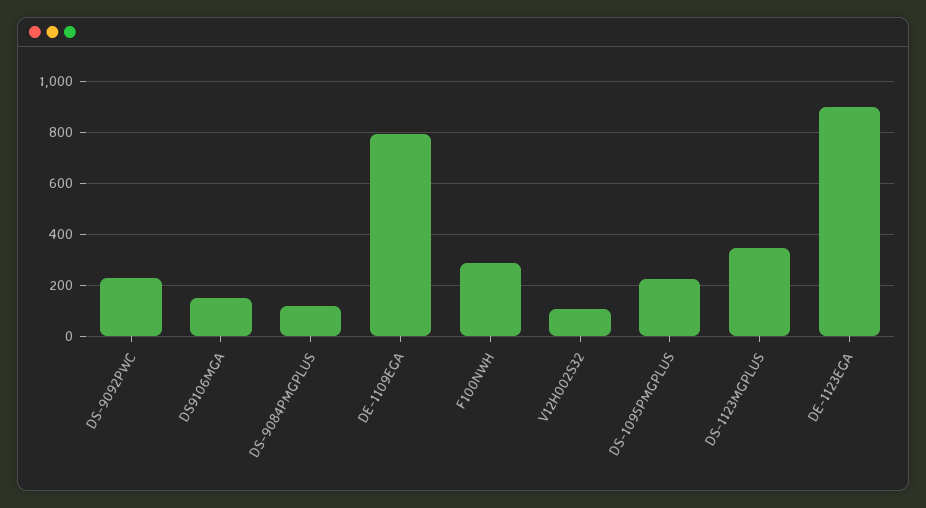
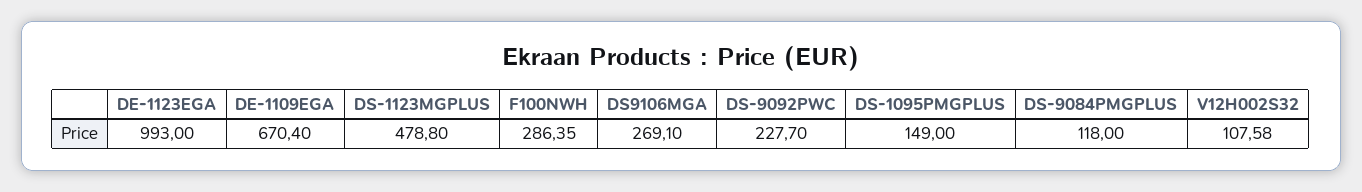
DS9106MGA: 150 -> 269.1
DE-1109EGA: 800 -> 670.4
DS-1095PMGPLUS: 225 -> 149
DS-1123MGPLUS: 350 -> 478.8
DE-1123EGA: 900 -> 993

